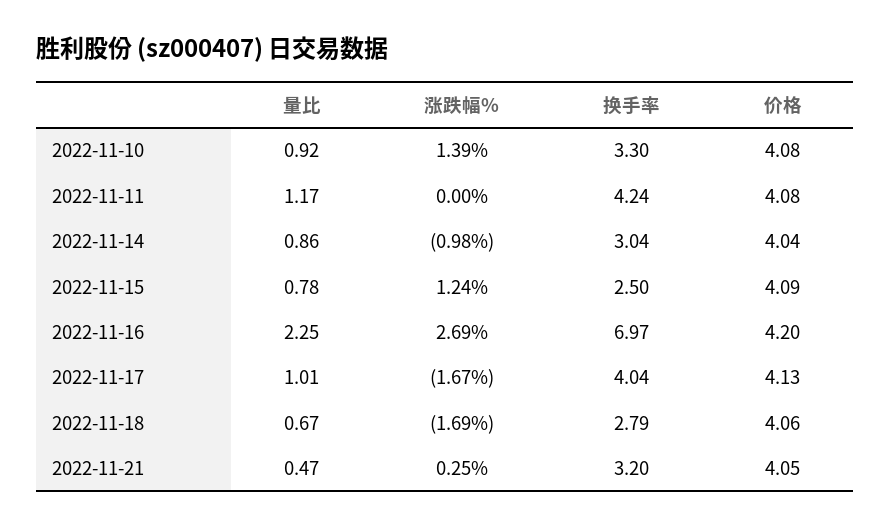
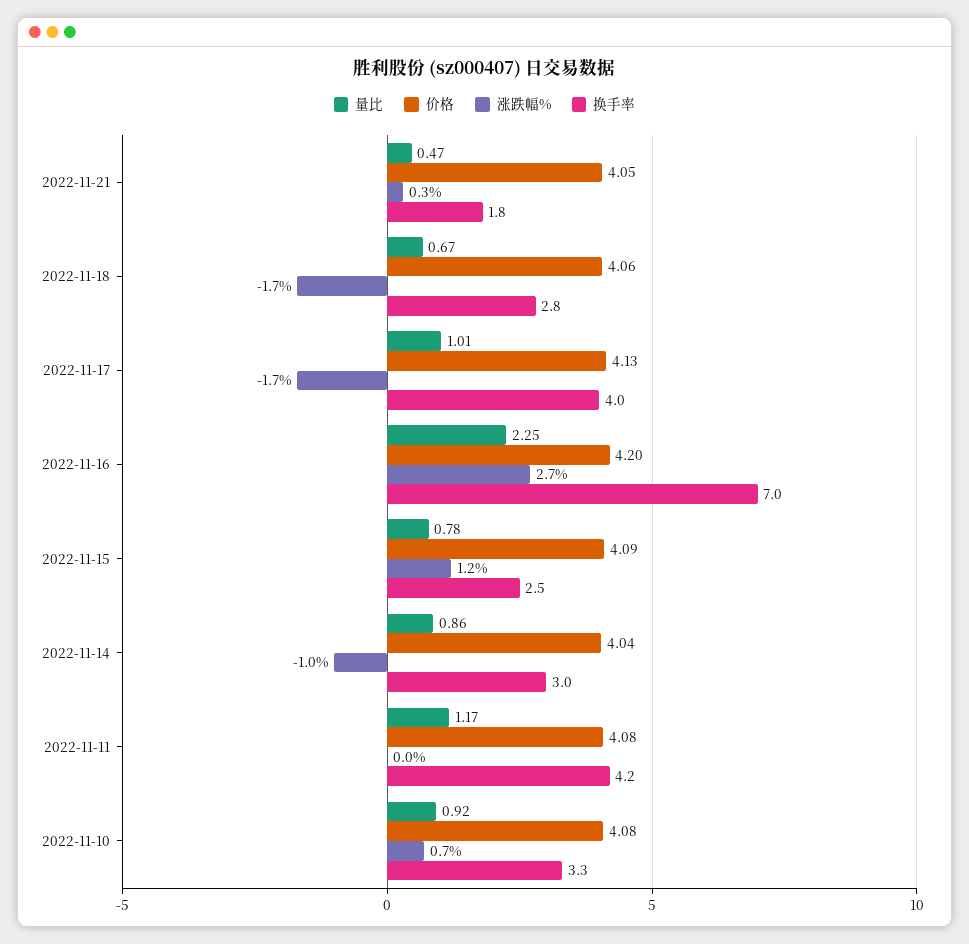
涨跌幅%, 2022-11-10: 1.39 -> 0.7
换手率, 2022-11-21: 3.2 -> 1.8

